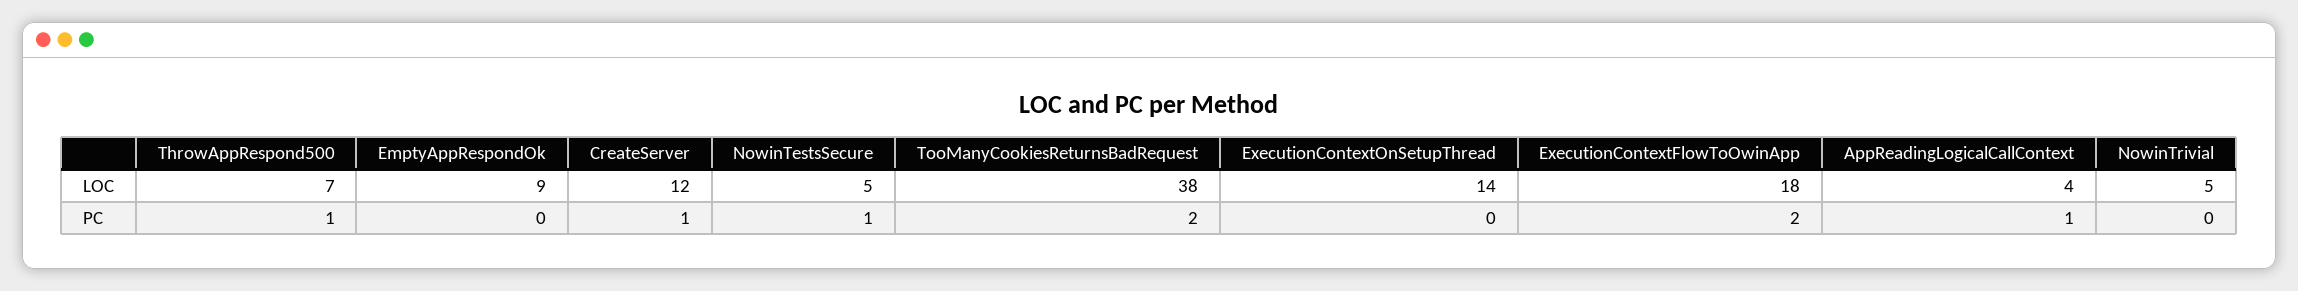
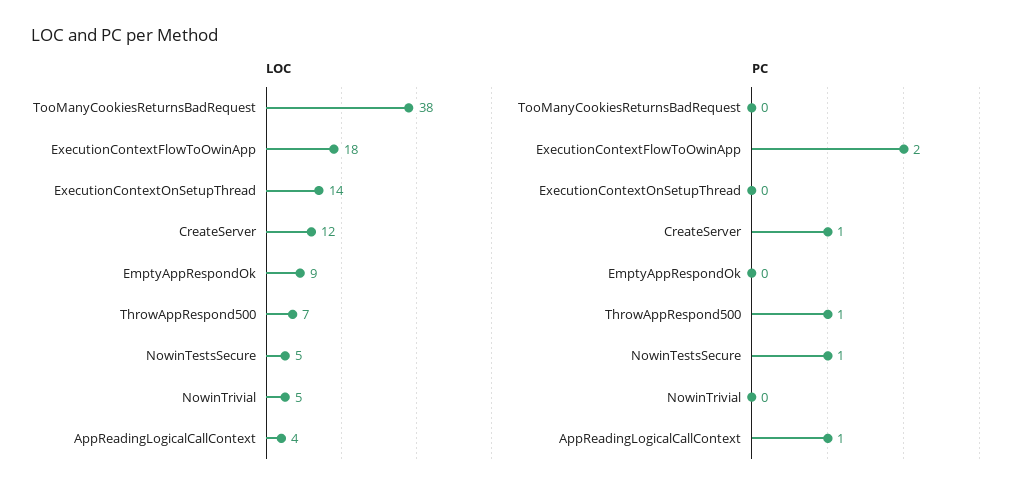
PC, TooManyCookiesReturnsBadRequest: 2 -> 0

